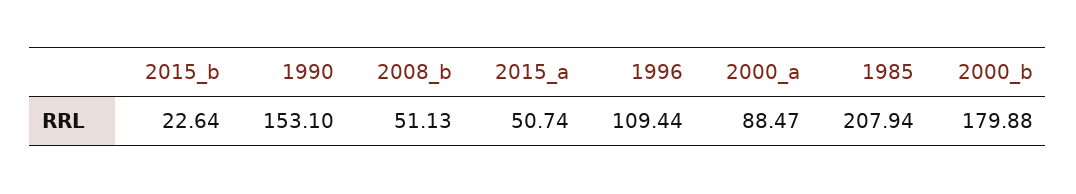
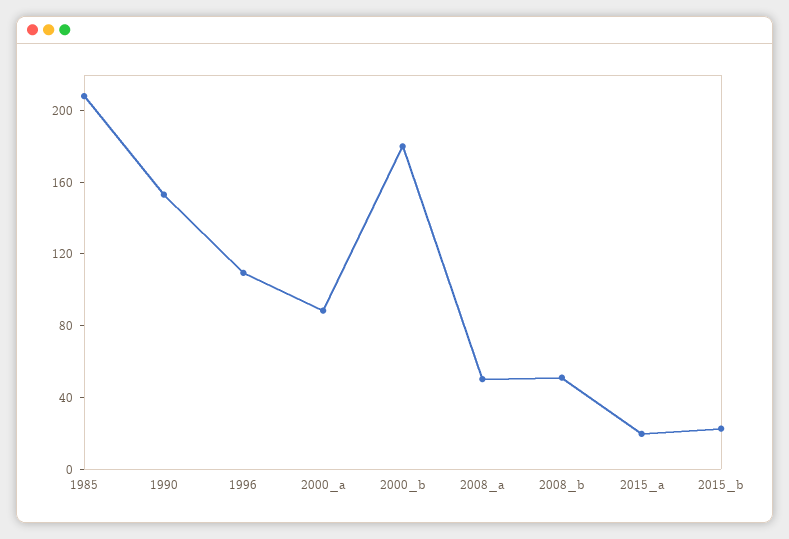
2015_a: 50.74 -> 20
2008_a: none -> 50

